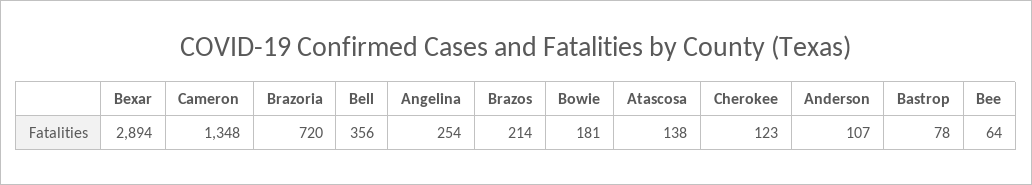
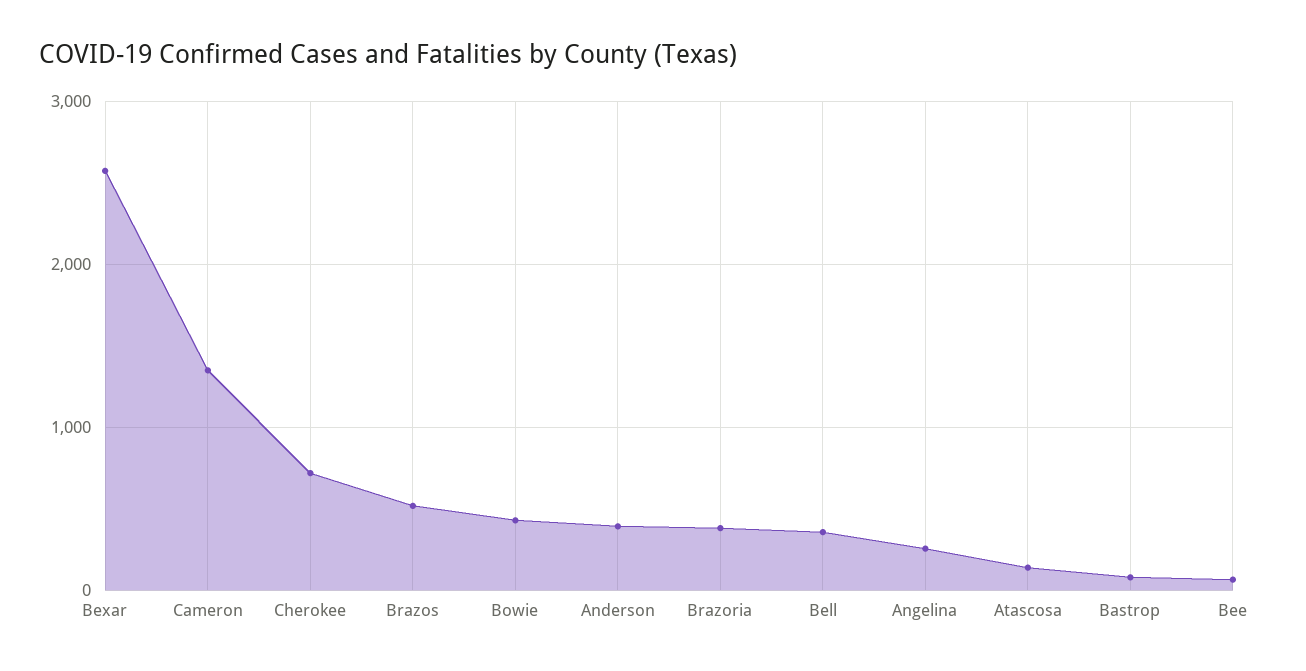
Bexar: 2894 -> 2600
Brazoria: 720 -> 400
Brazos: 214 -> 500
Bowie: 181 -> 400
Cherokee: 123 -> 700
Anderson: 107 -> 400

